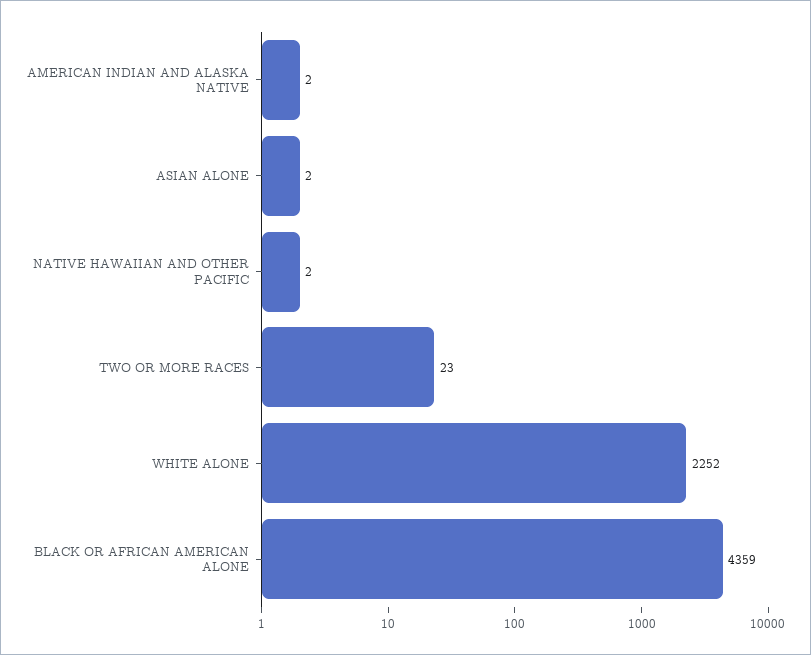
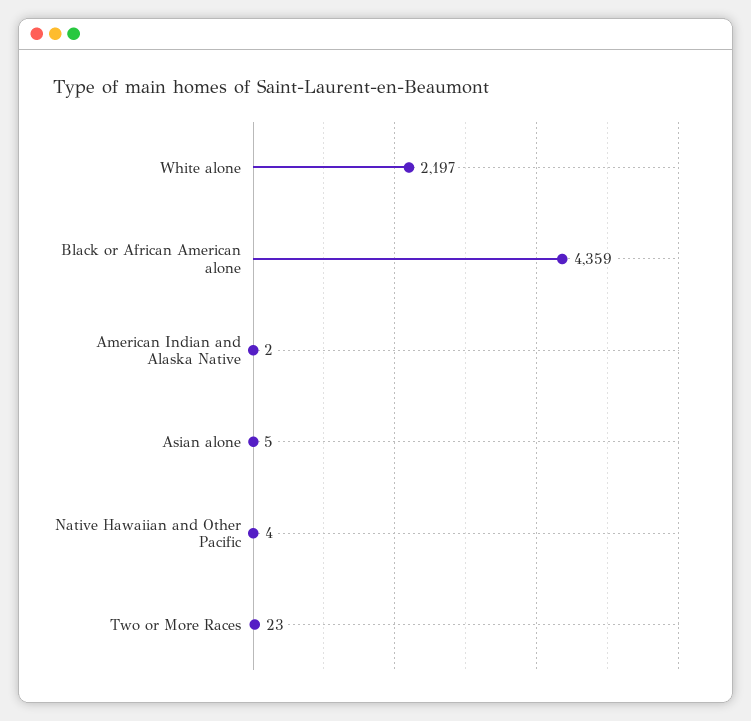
ASIAN ALONE: 2 -> 5
NATIVE HAWAIIAN AND OTHER PACIFIC: 2 -> 4
WHITE ALONE: 2252 -> 2197

